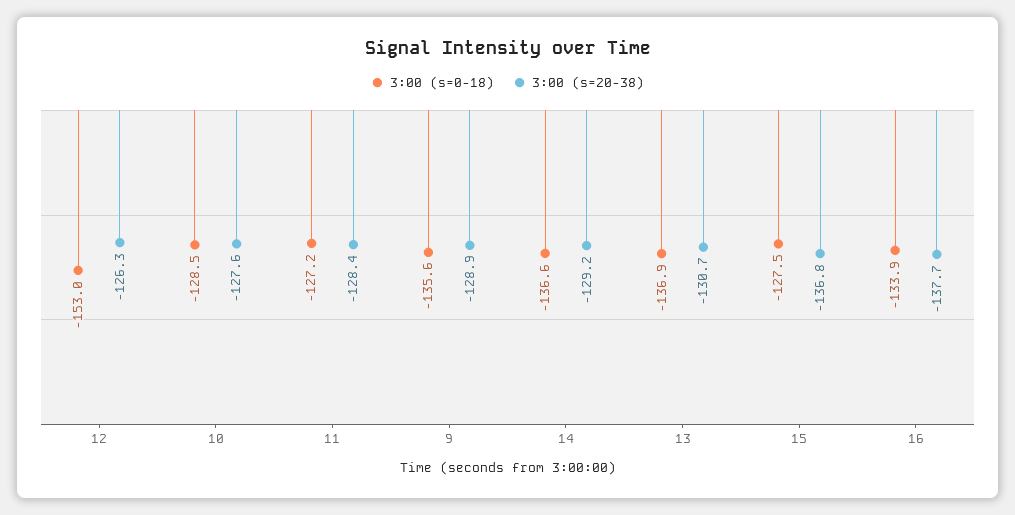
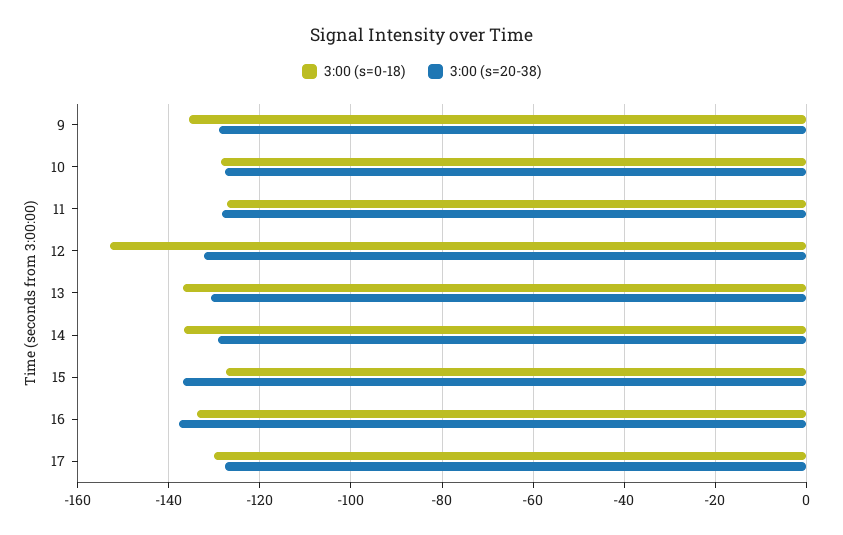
3:00 (s=20-38), 12: -126.3 -> -132
3:00 (s=0-18), 17: none -> -130
3:00 (s=20-38), 17: none -> -128

